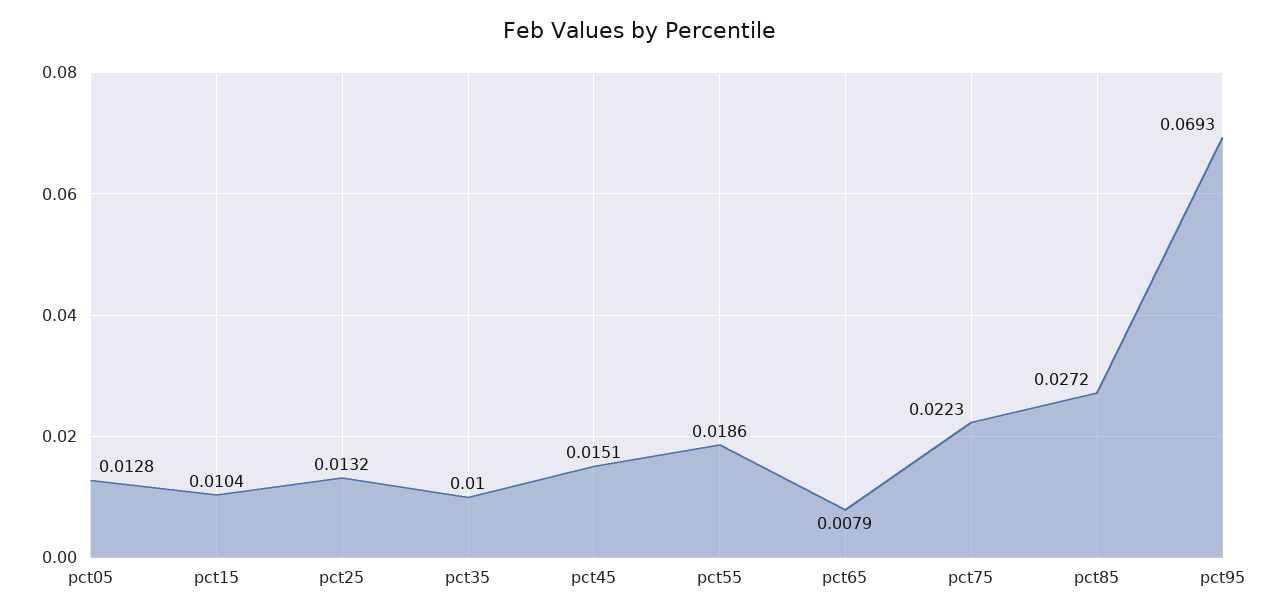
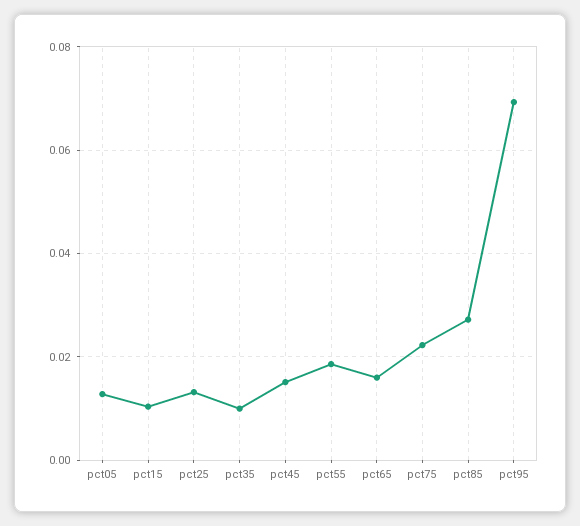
pct65: 0.0079 -> 0.016

